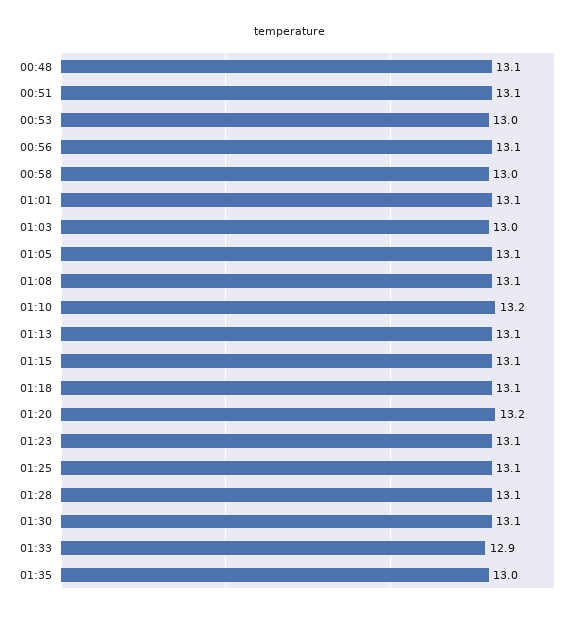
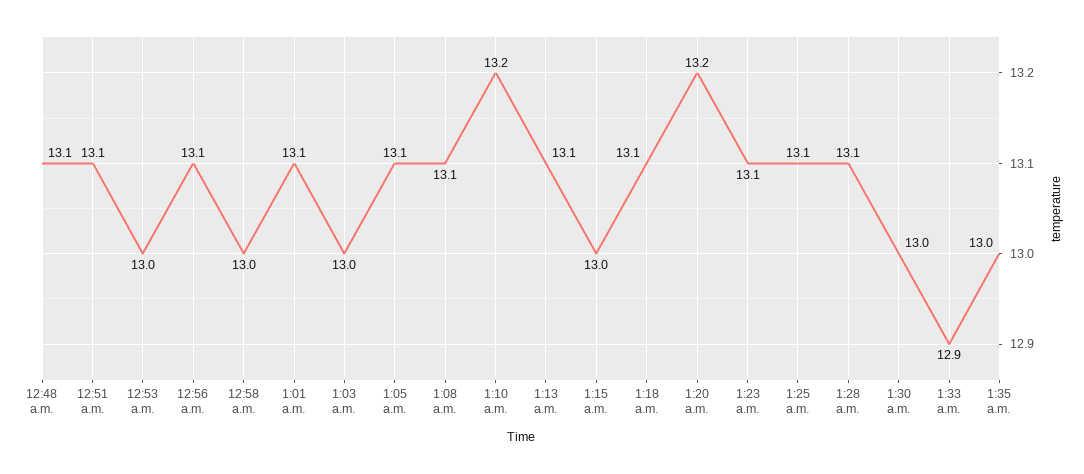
01:15: 13.1 -> 13
01:30: 13.1 -> 13

